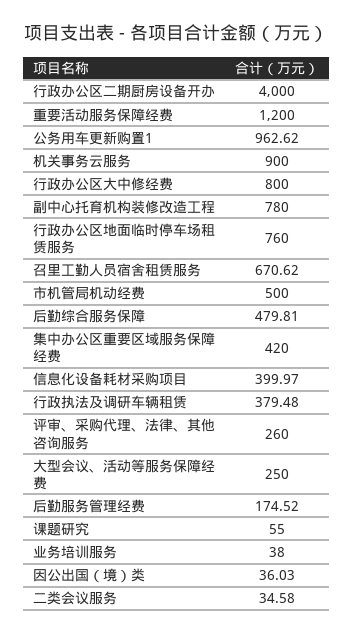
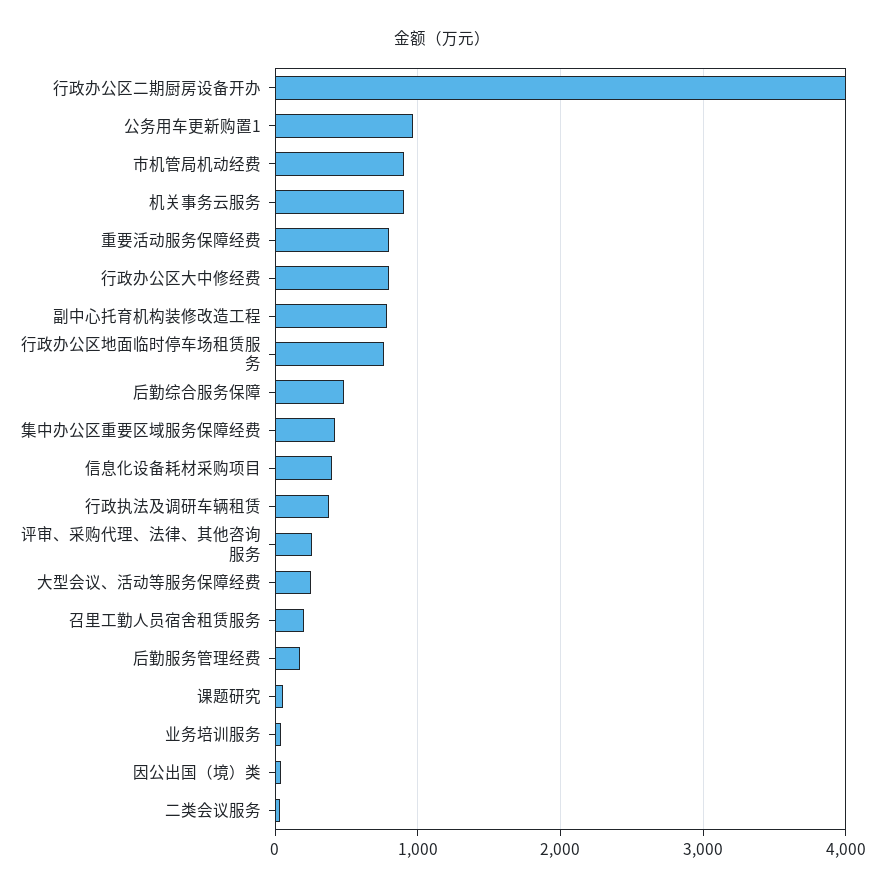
重要活动服务保障经费: 1200 -> 800
召里工勤人员宿舍租赁服务: 670.62 -> 200
市机管局机动经费: 500 -> 900

